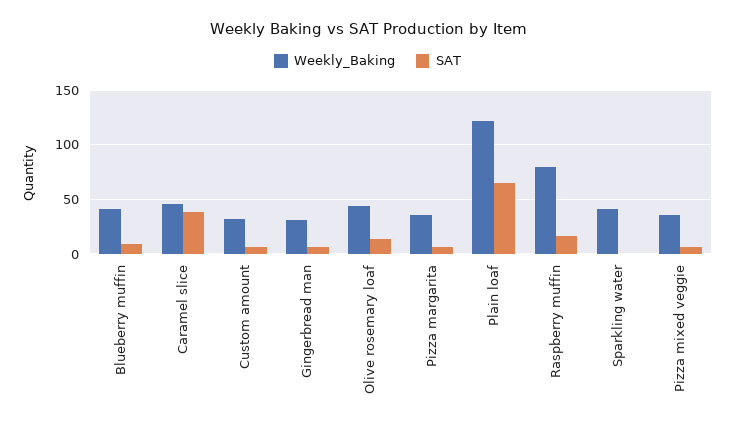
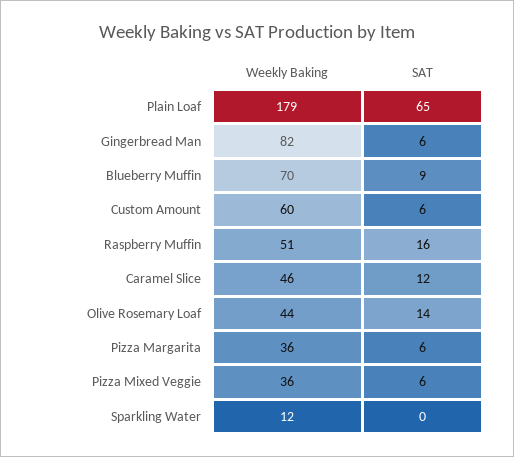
Weekly_Baking, Blueberry muffin: 40 -> 70
SAT, Caramel slice: 40 -> 12
Weekly_Baking, Custom amount: 30 -> 60
Weekly_Baking, Gingerbread man: 30 -> 82
Weekly_Baking, Plain loaf: 120 -> 179
Weekly_Baking, Raspberry muffin: 80 -> 51
Weekly_Baking, Sparkling water: 40 -> 12

